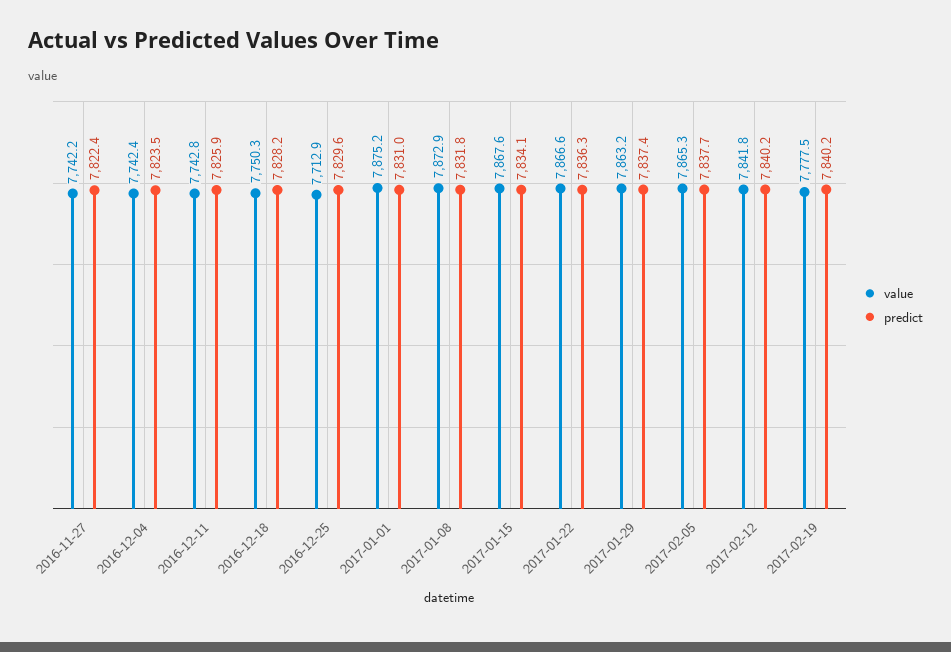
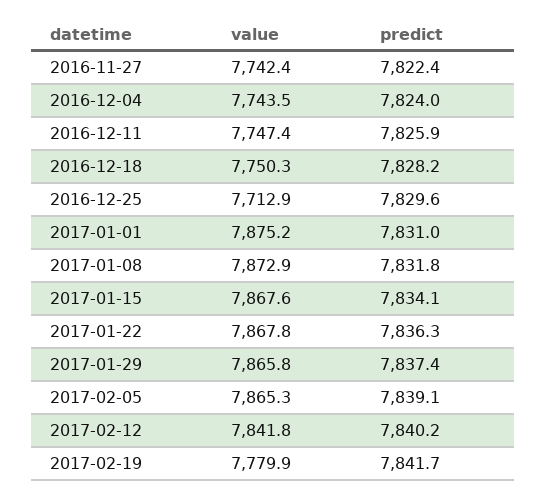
value, 2016-11-27: 7742.2 -> 7742.4
value, 2016-12-04: 7742.4 -> 7743.5
predict, 2016-12-04: 7823.5 -> 7824
value, 2016-12-11: 7742.8 -> 7747.4
value, 2017-01-22: 7866.6 -> 7867.8
value, 2017-01-29: 7863.2 -> 7865.8
predict, 2017-02-05: 7837.7 -> 7839.1
value, 2017-02-19: 7777.5 -> 7779.9
predict, 2017-02-19: 7840.2 -> 7841.7

